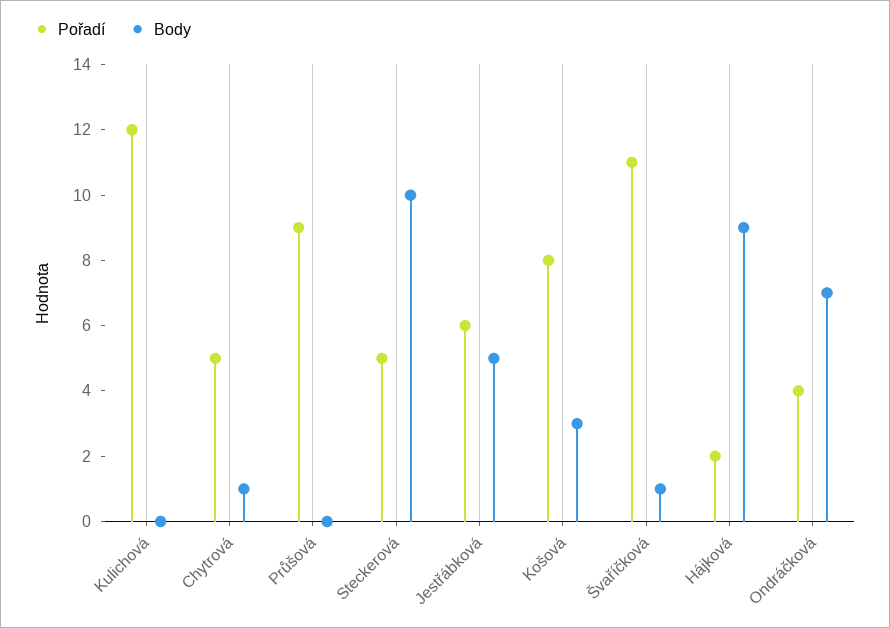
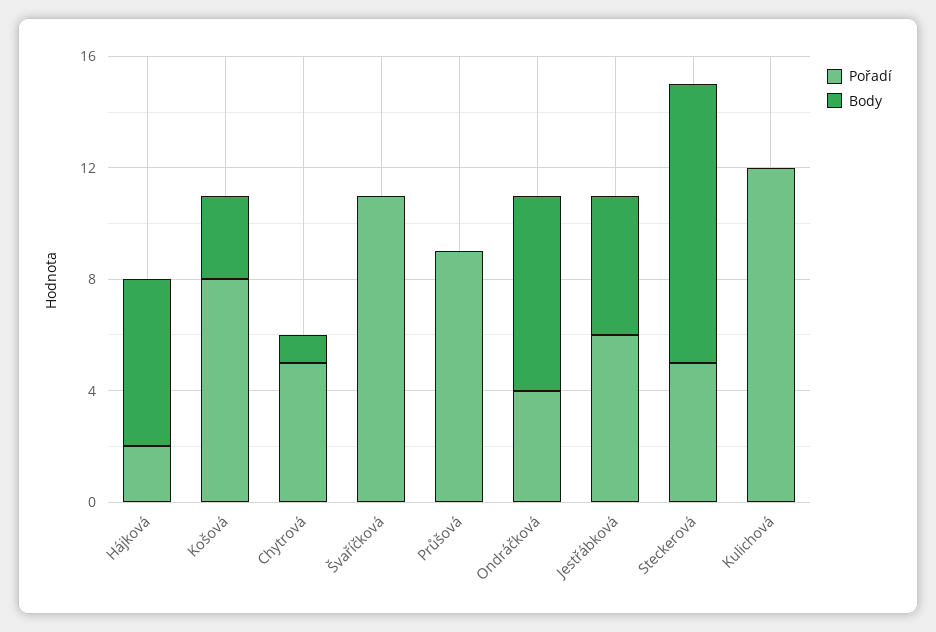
Body, Švaříčková: 1 -> 0
Body, Hájková: 9 -> 6

